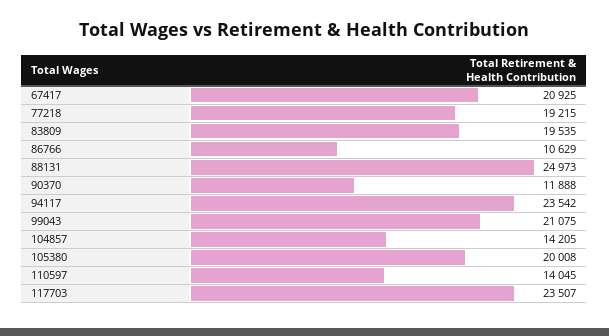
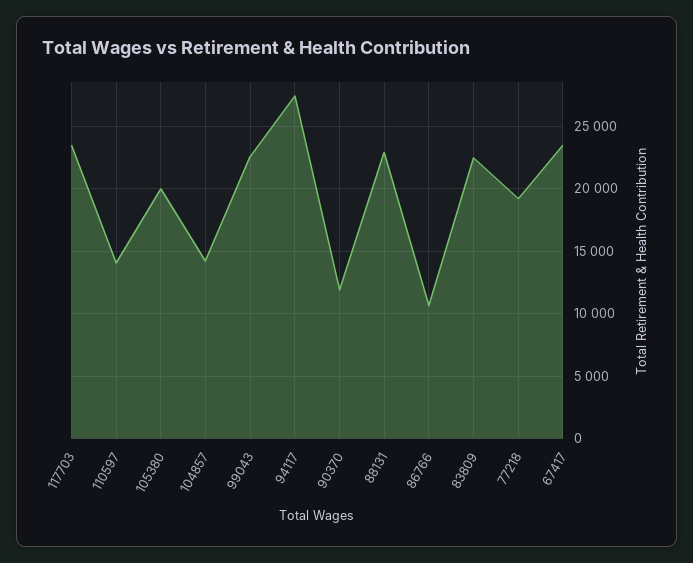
67417: 20925 -> 23500
83809: 19535 -> 22500
88131: 24973 -> 23000
94117: 23542 -> 27500
99043: 21075 -> 22500

